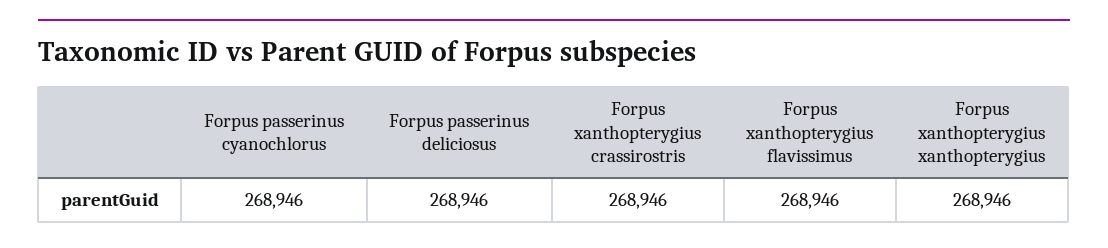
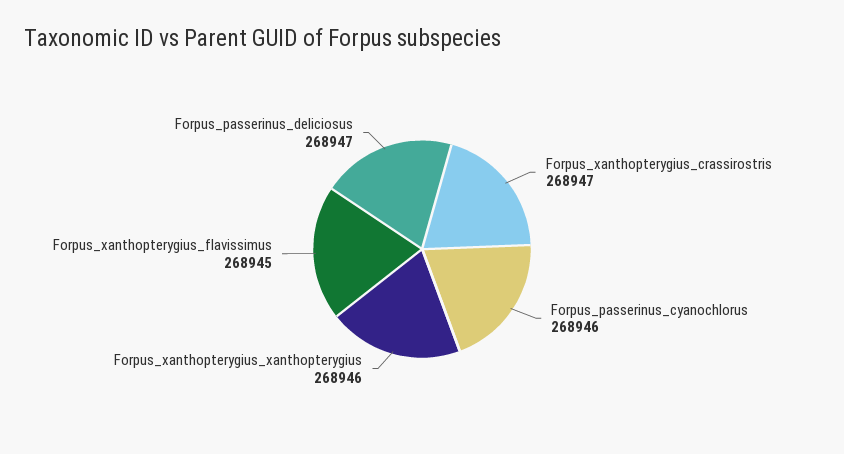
Forpus passerinus deliciosus: 268946 -> 268947
Forpus xanthopterygius crassirostris: 268946 -> 268947
Forpus xanthopterygius flavissimus: 268946 -> 268945

